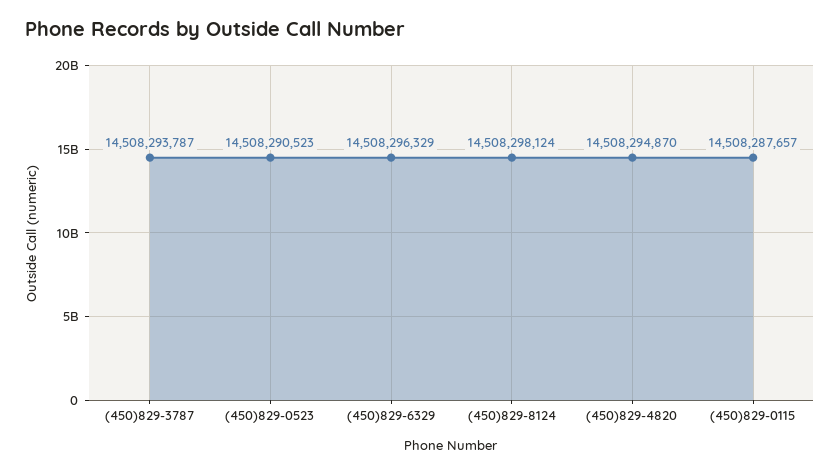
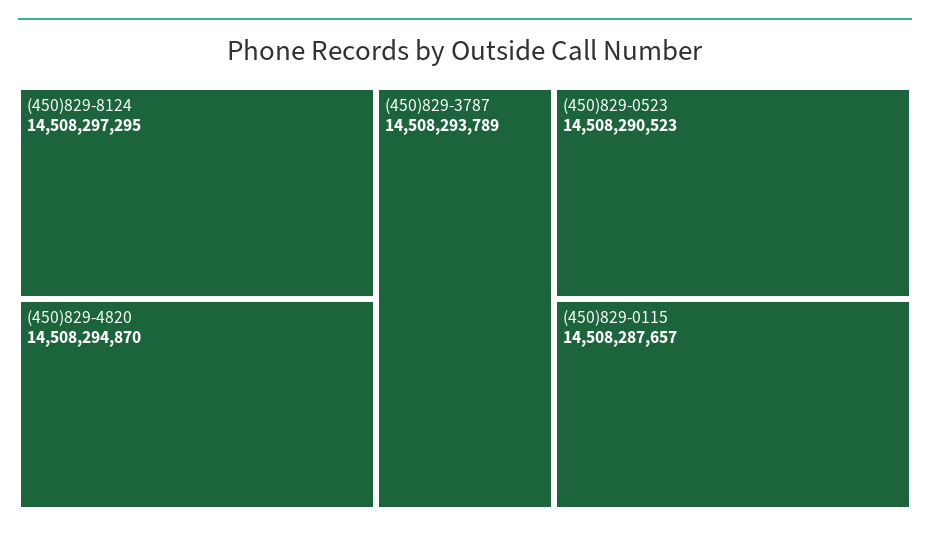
(450)829-3787: 14508293787 -> 14508293789
(450)829-6329: 14508296329 -> none
(450)829-8124: 14508298124 -> 14508297295

